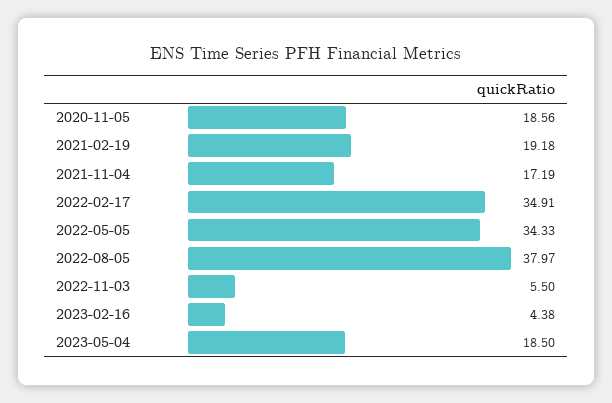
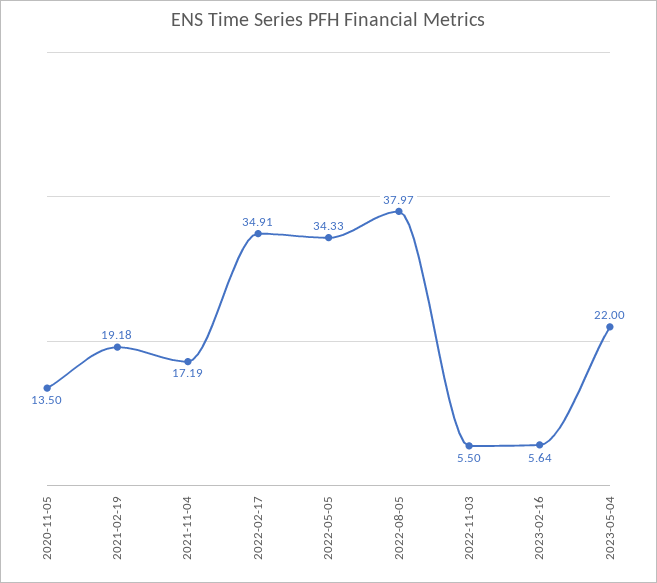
2020-11-05: 18.56 -> 13.5
2023-02-16: 4.38 -> 5.64
2023-05-04: 18.5 -> 22

